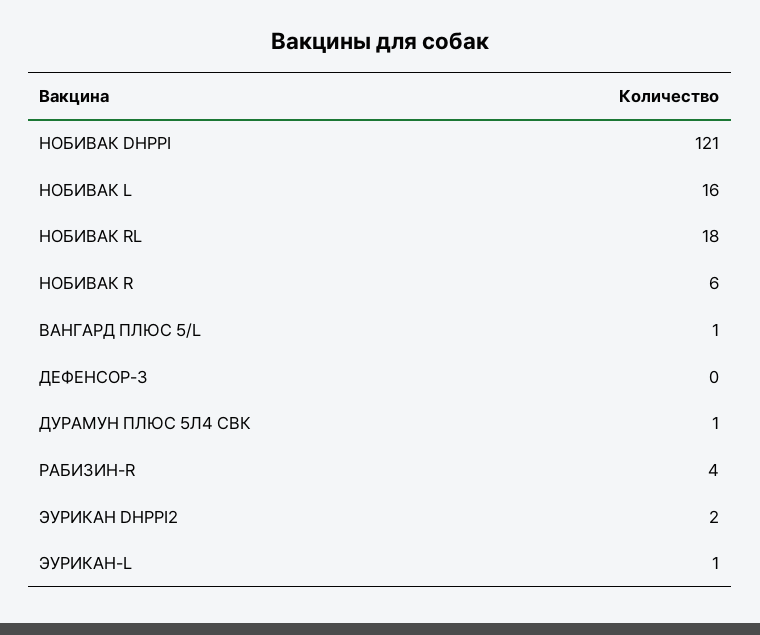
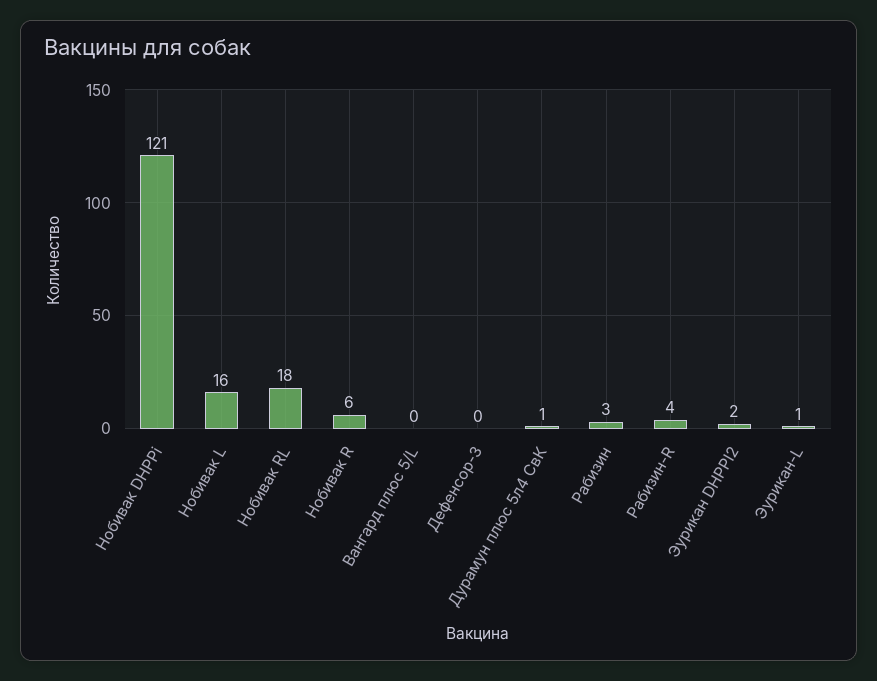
ВАНГАРД ПЛЮС 5/L: 1 -> 0
Рабизин: none -> 3

